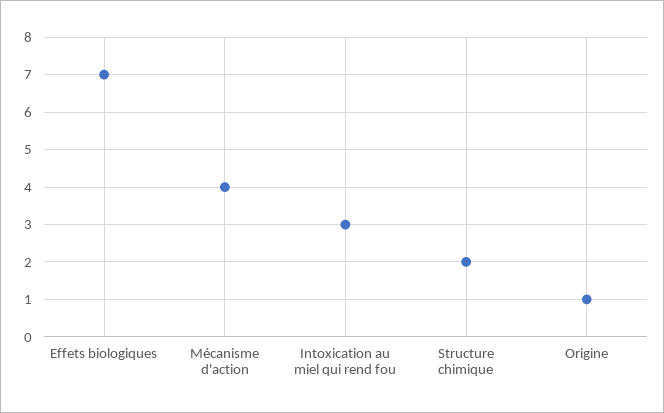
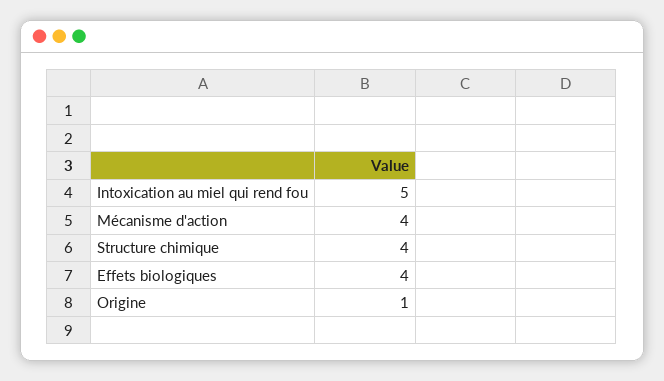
Effets biologiques: 7 -> 4
Intoxication au miel qui rend fou: 3 -> 5
Structure chimique: 2 -> 4

